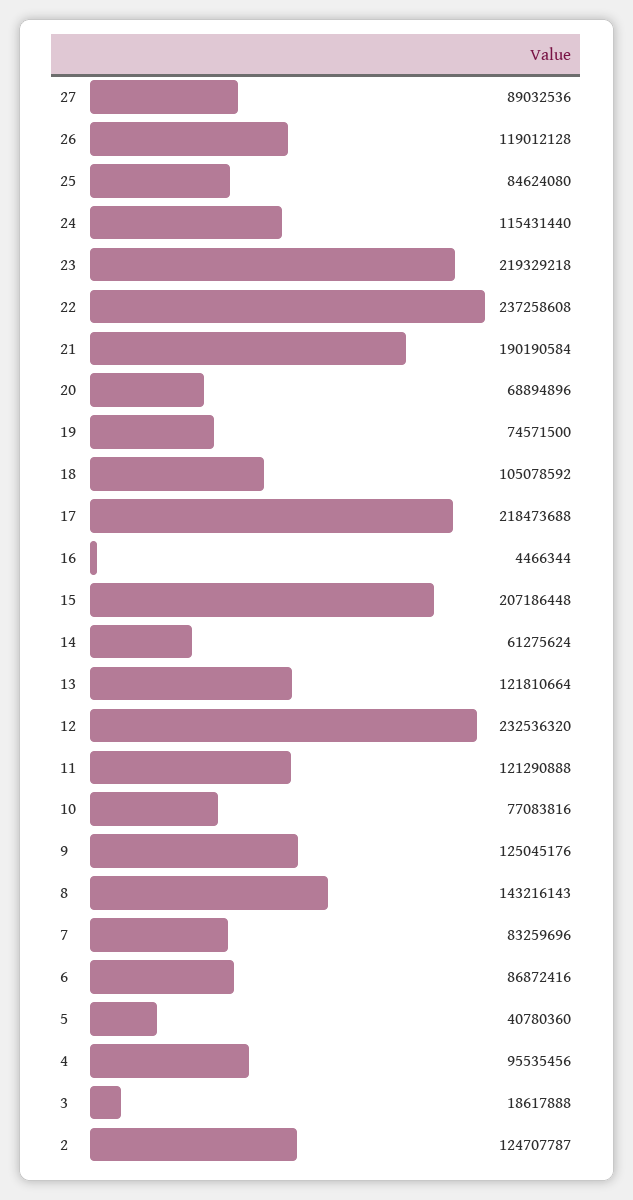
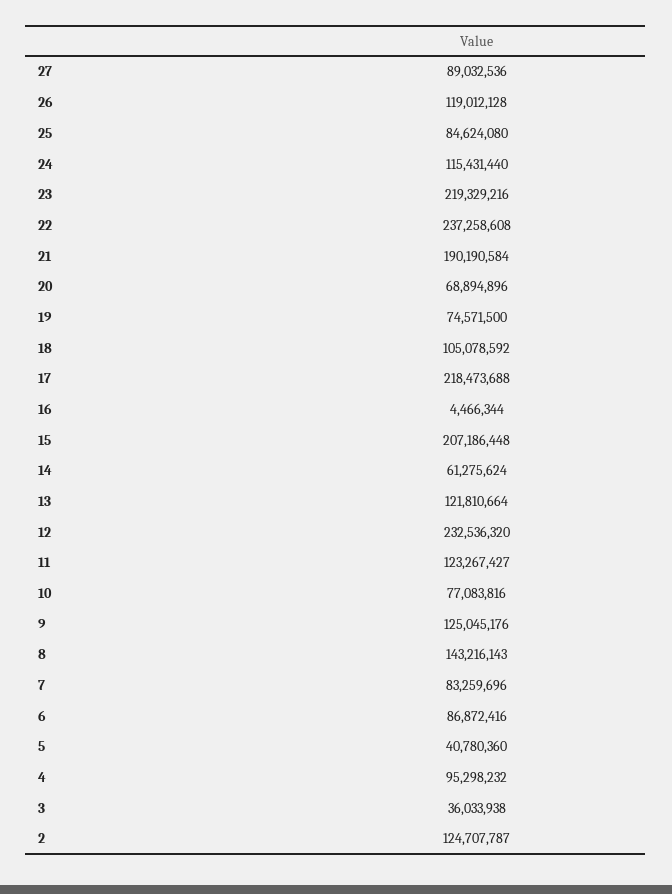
23: 219329218 -> 219329216
11: 121290888 -> 123267427
4: 95535456 -> 95298232
3: 18617888 -> 36033938

